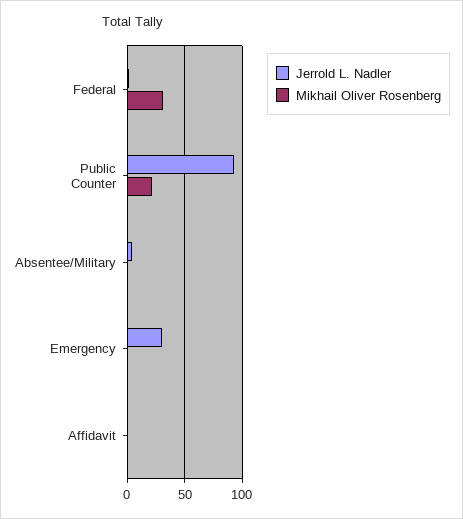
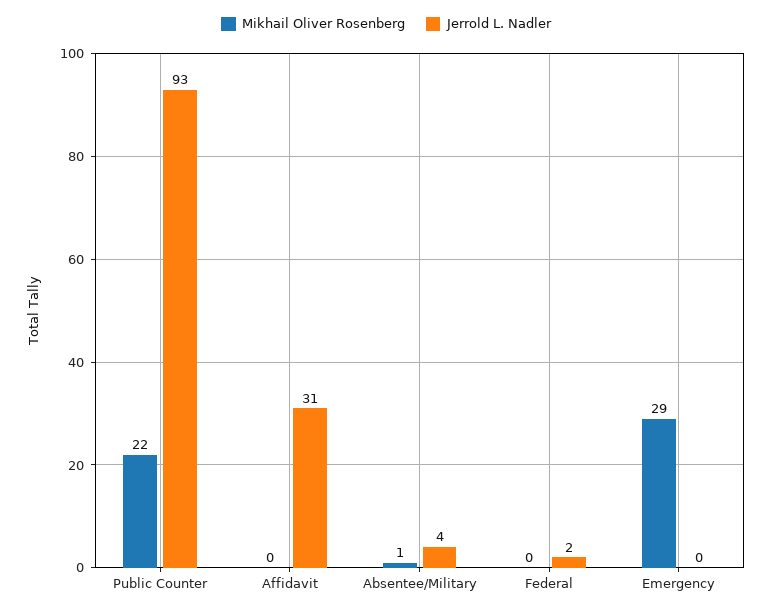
Mikhail Oliver Rosenberg, Federal: 30 -> 0
Jerrold L. Nadler, Emergency: 30 -> 0
Mikhail Oliver Rosenberg, Emergency: 0 -> 29
Jerrold L. Nadler, Affidavit: 0 -> 31

